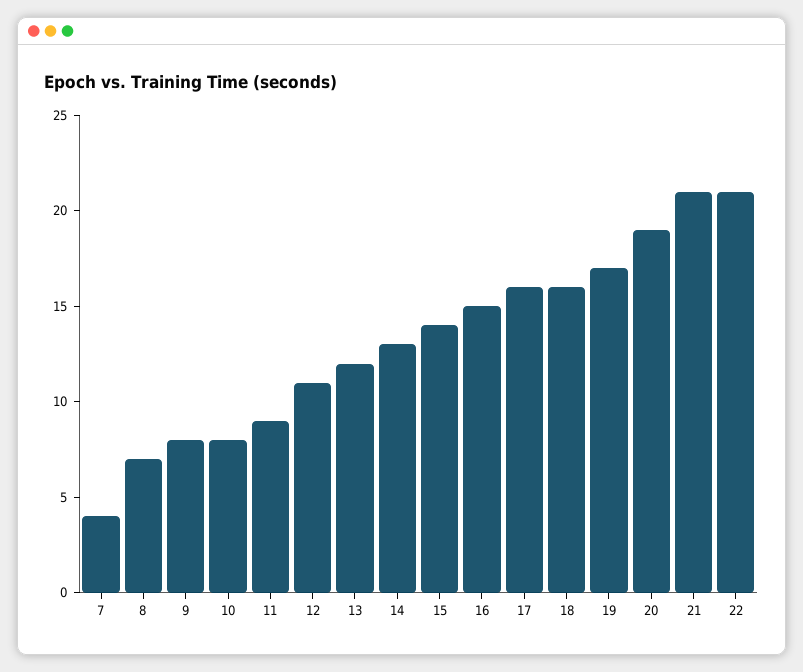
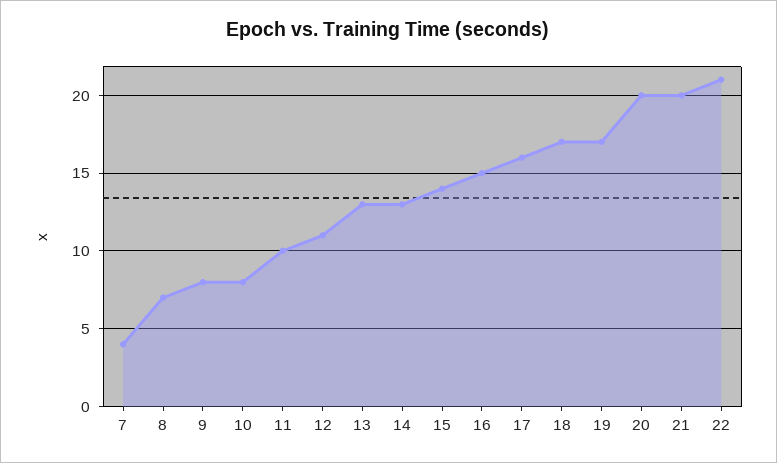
11: 9 -> 10
13: 12 -> 13
18: 16 -> 17
20: 19 -> 20
21: 21 -> 20

